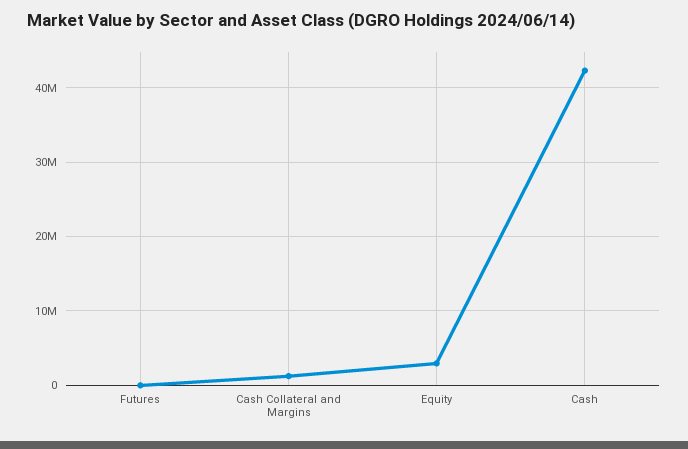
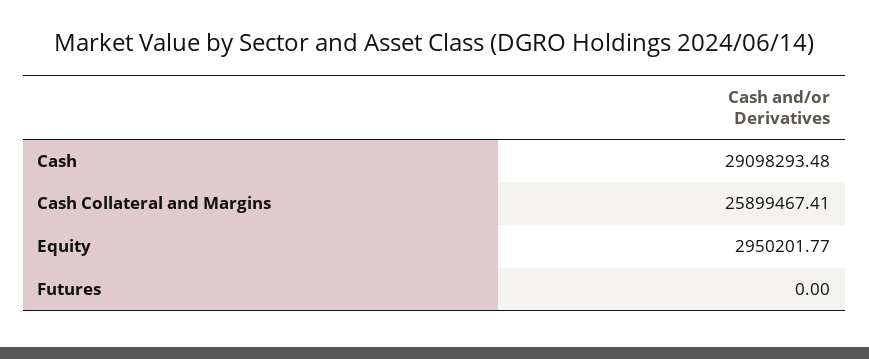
Cash Collateral and Margins: 1000000 -> 25899467.41
Cash: 42000000 -> 29098293.48

